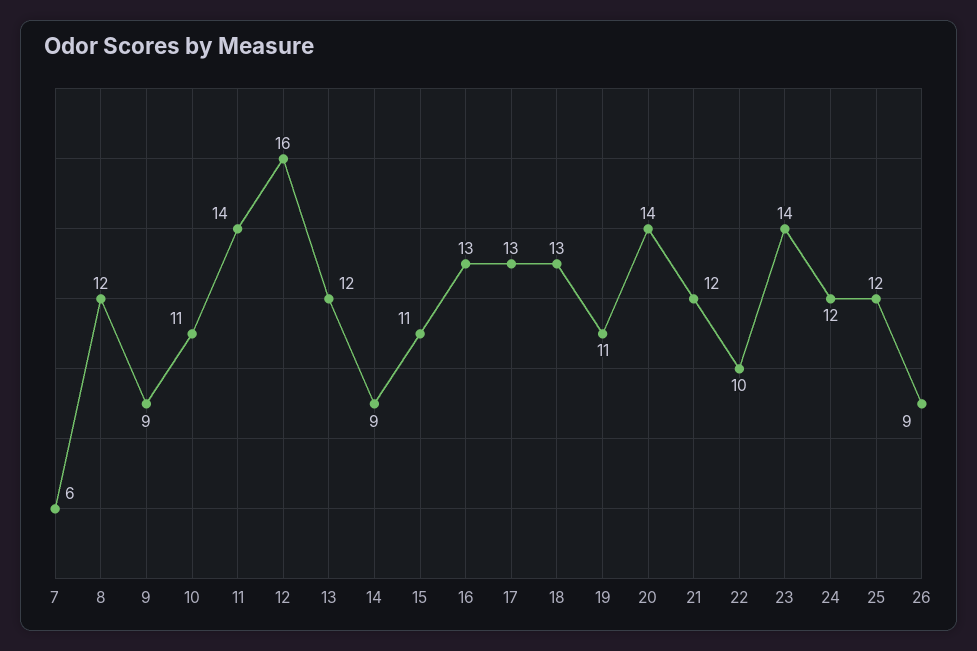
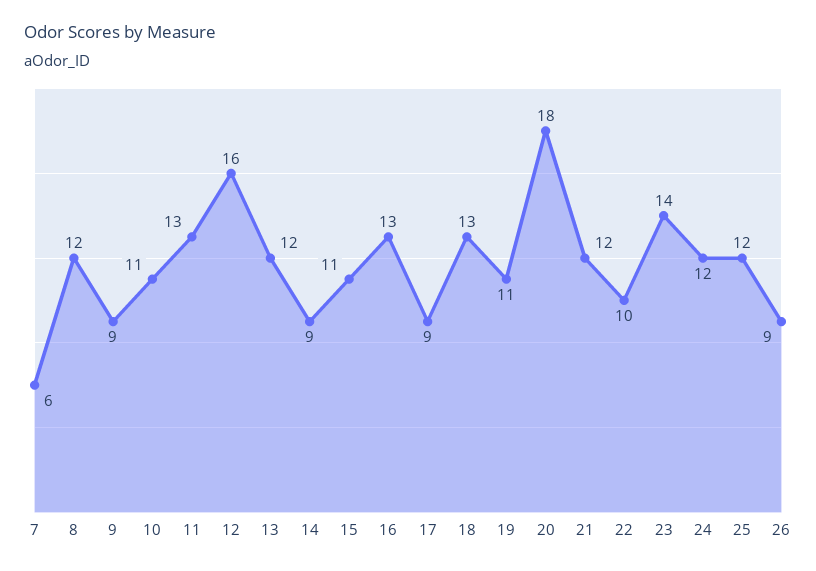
11: 14 -> 13
17: 13 -> 9
20: 14 -> 18

